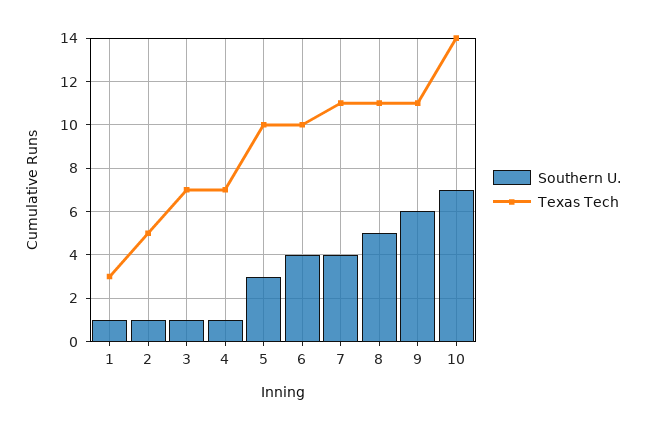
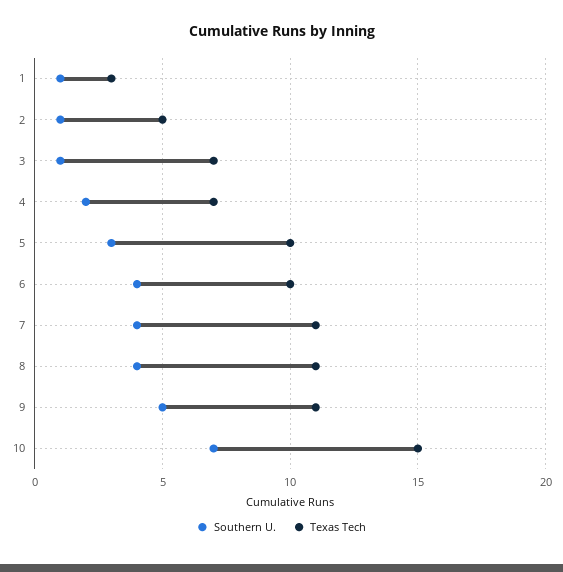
Southern U., 4: 1 -> 2
Southern U., 8: 5 -> 4
Southern U., 9: 6 -> 5
Texas Tech, 10: 14 -> 15

